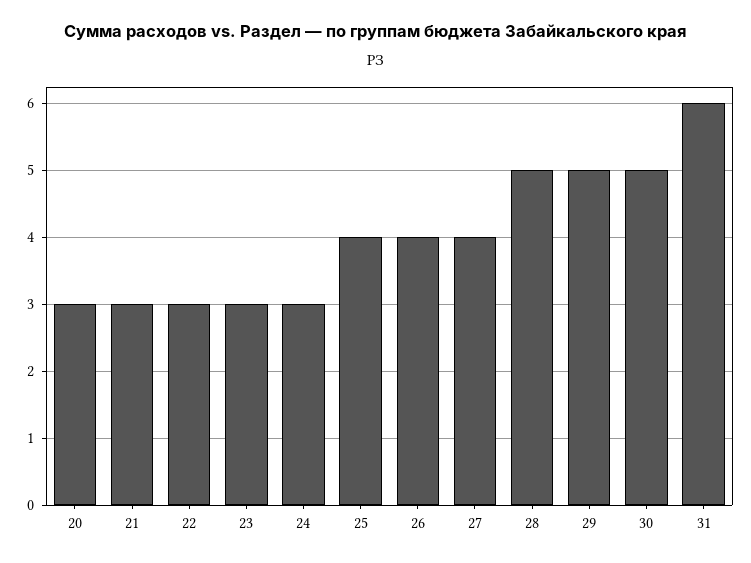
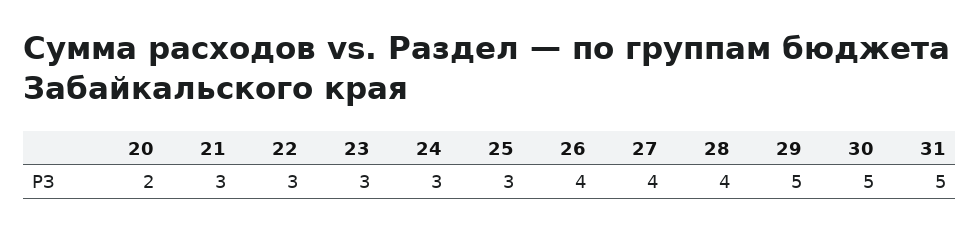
20: 3 -> 2
25: 4 -> 3
28: 5 -> 4
31: 6 -> 5

